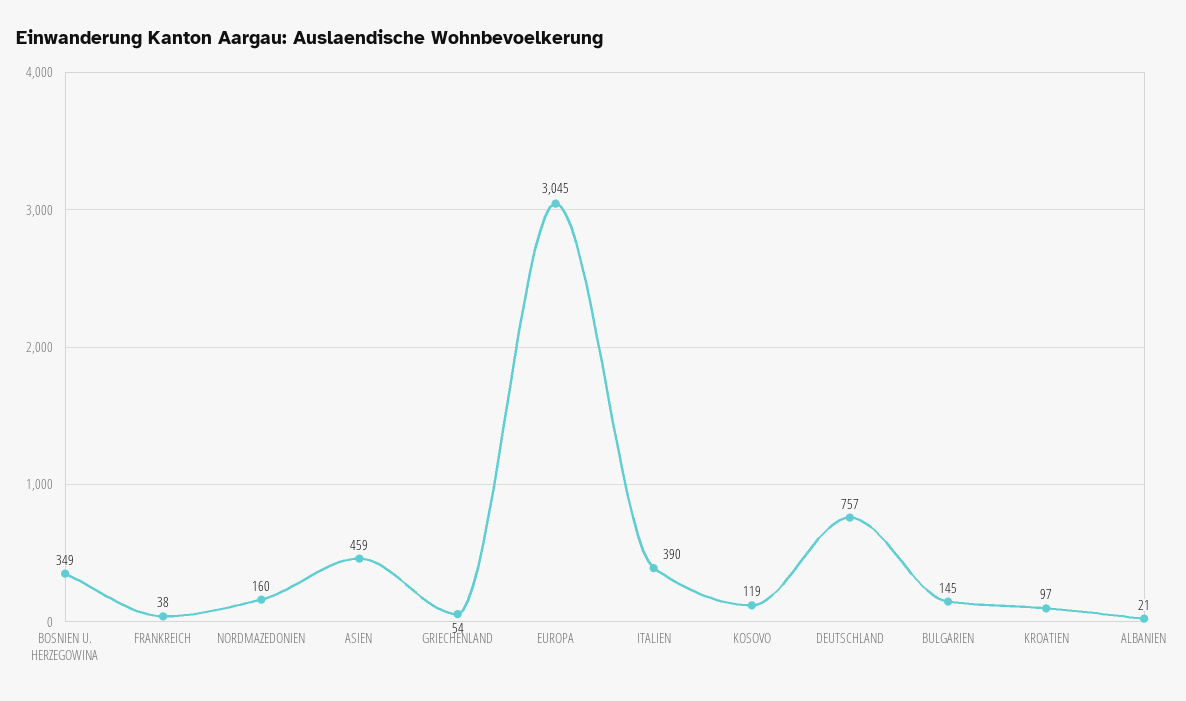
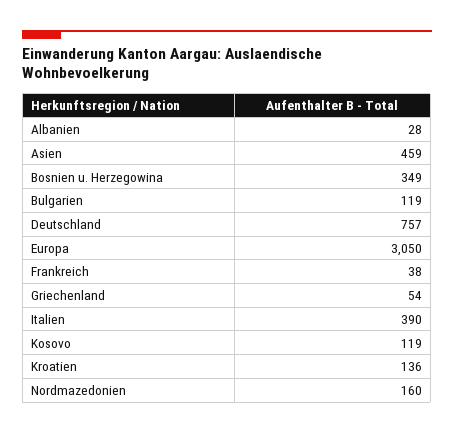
EUROPA: 3045 -> 3050
BULGARIEN: 145 -> 119
KROATIEN: 97 -> 136
ALBANIEN: 21 -> 28

